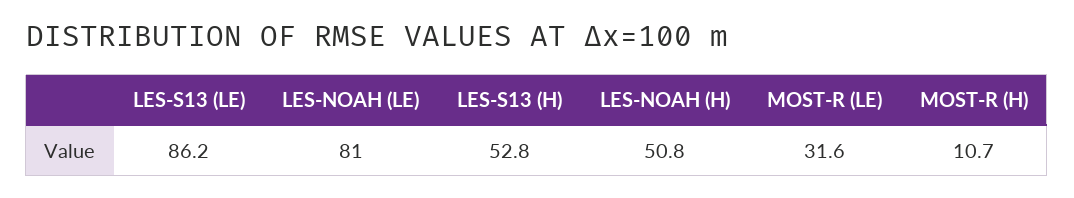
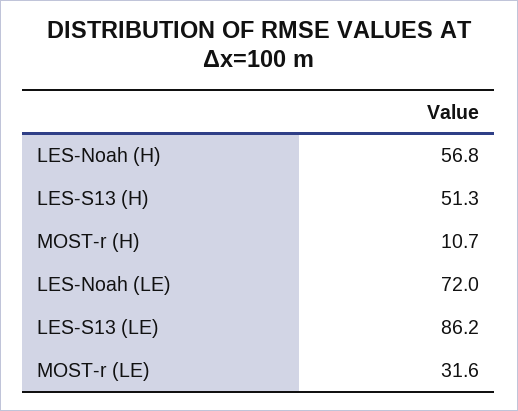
LES-NOAH (LE): 81 -> 72
LES-S13 (H): 52.8 -> 51.3
LES-NOAH (H): 50.8 -> 56.8

